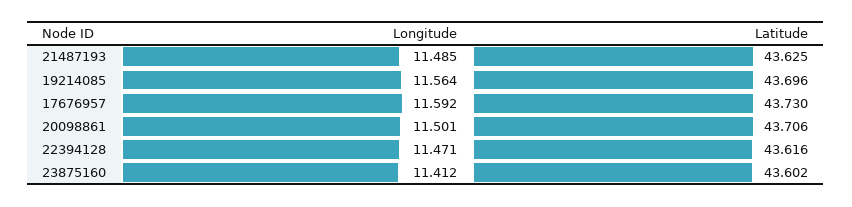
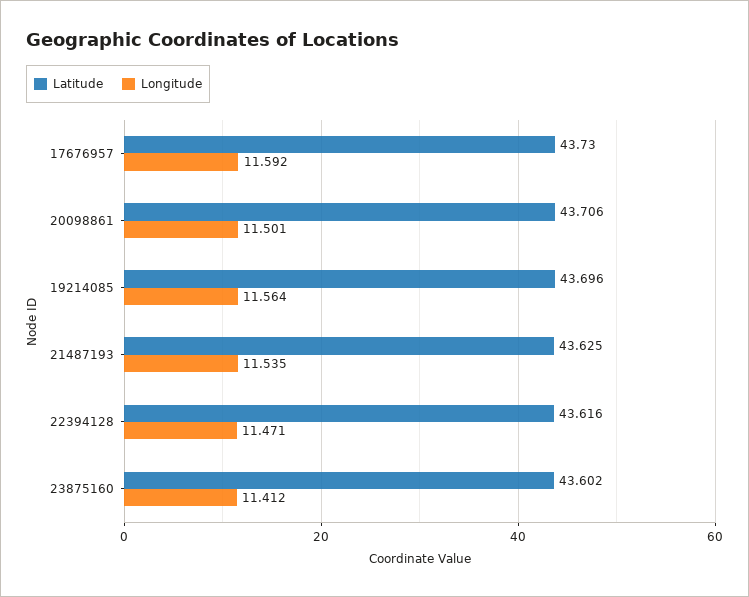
Longitude, 21487193: 11.485 -> 11.535

